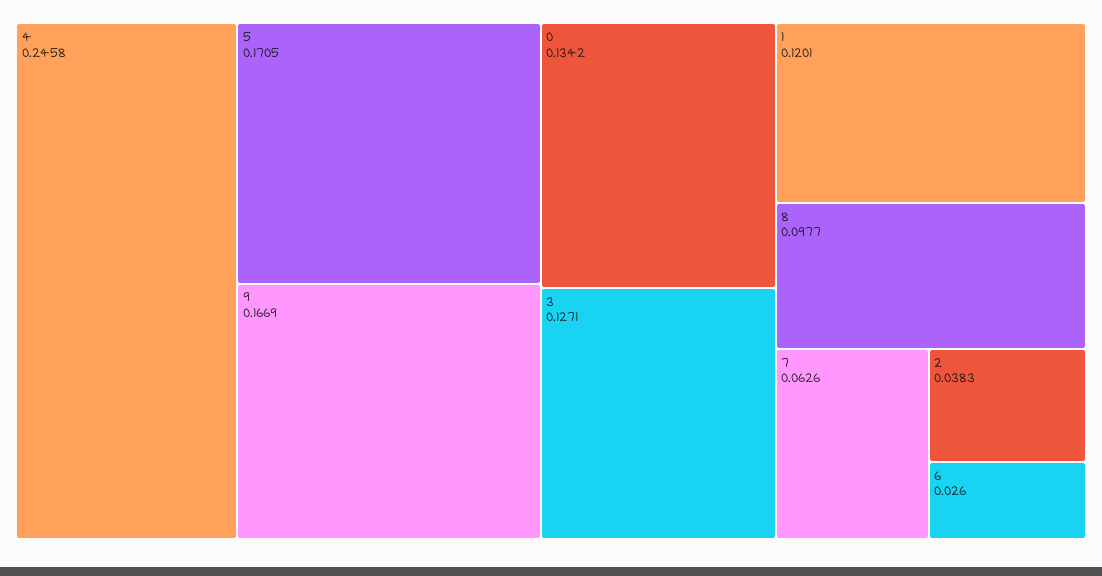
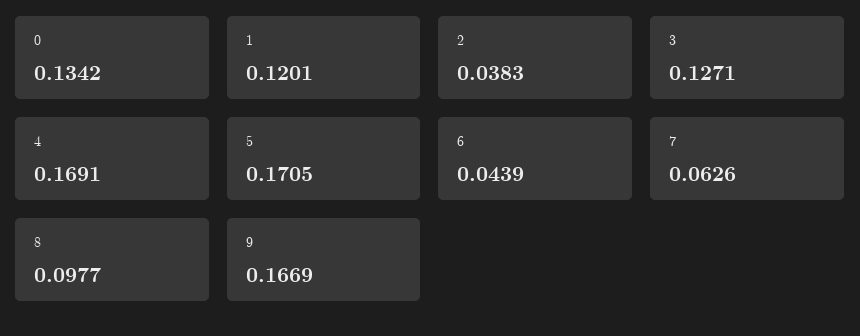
4: 0.2458 -> 0.1691
6: 0.026 -> 0.0439

